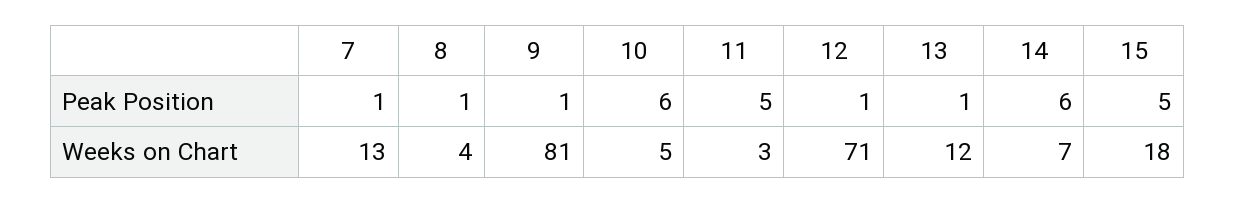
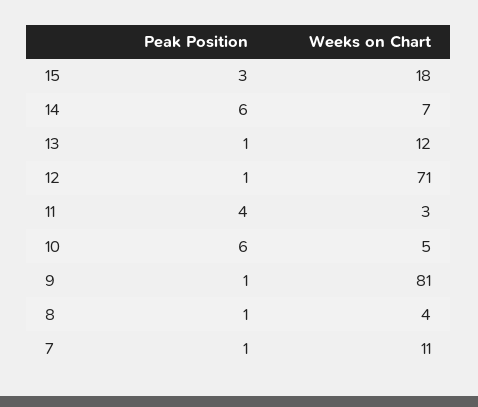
11, Peak Position: 5 -> 4
15, Peak Position: 5 -> 3
7, Weeks on Chart: 13 -> 11

